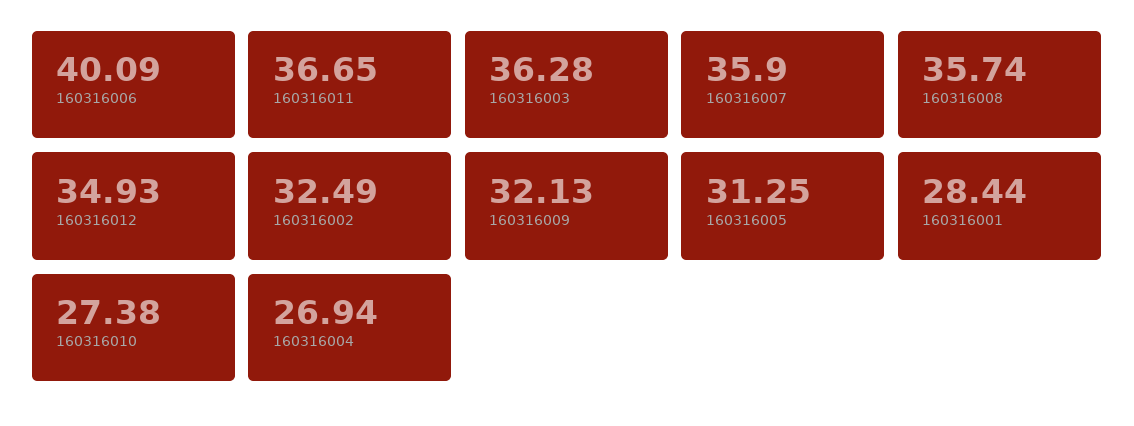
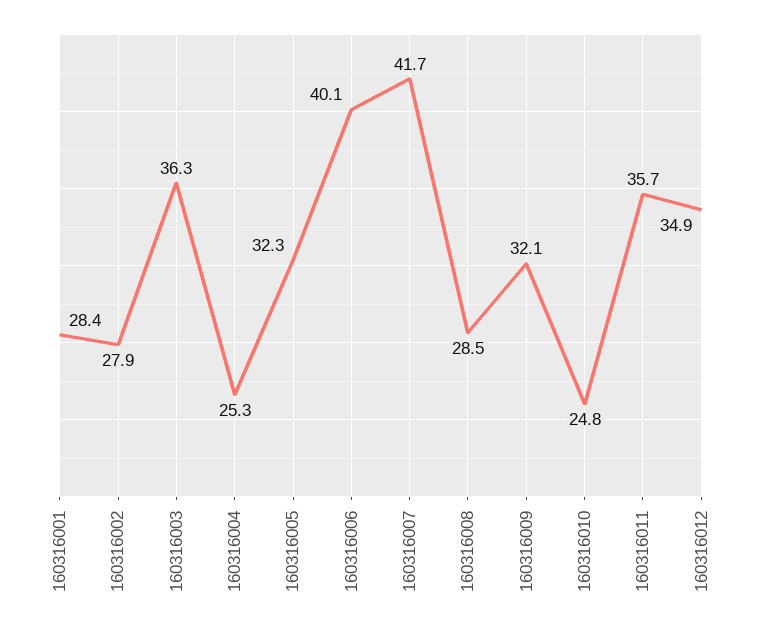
160316011: 36.65 -> 35.7
160316007: 35.9 -> 41.7
160316008: 35.74 -> 28.5
160316002: 32.49 -> 27.9
160316005: 31.25 -> 32.3
160316010: 27.38 -> 24.8
160316004: 26.94 -> 25.3

